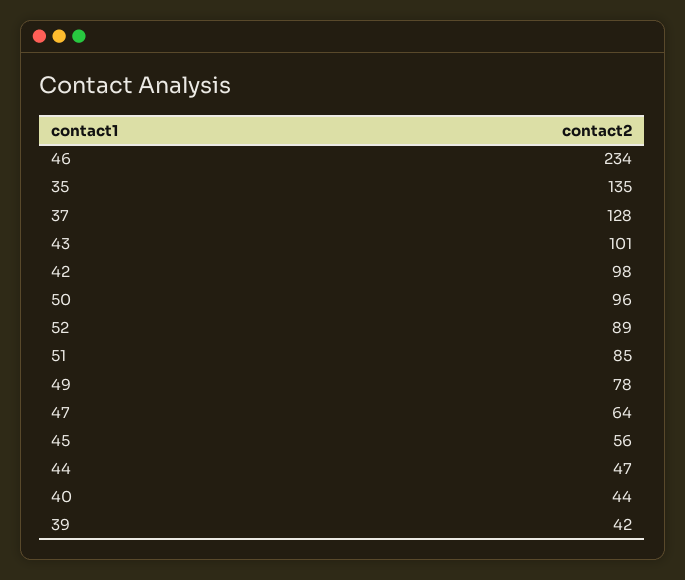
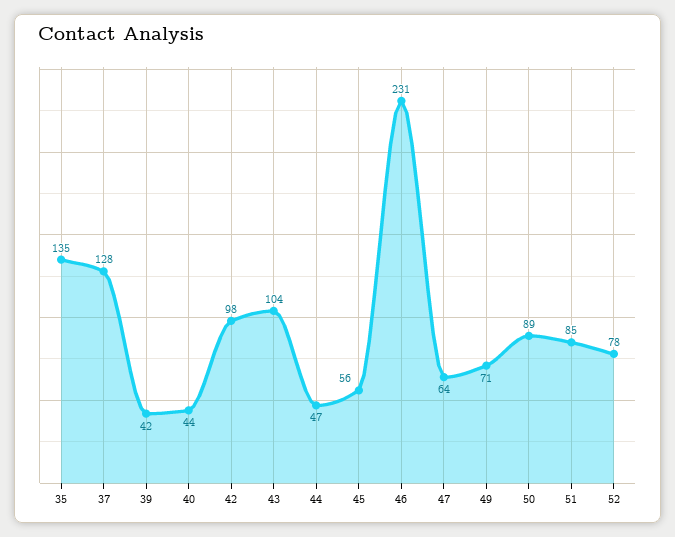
46: 234 -> 231
43: 101 -> 104
50: 96 -> 89
52: 89 -> 78
49: 78 -> 71

